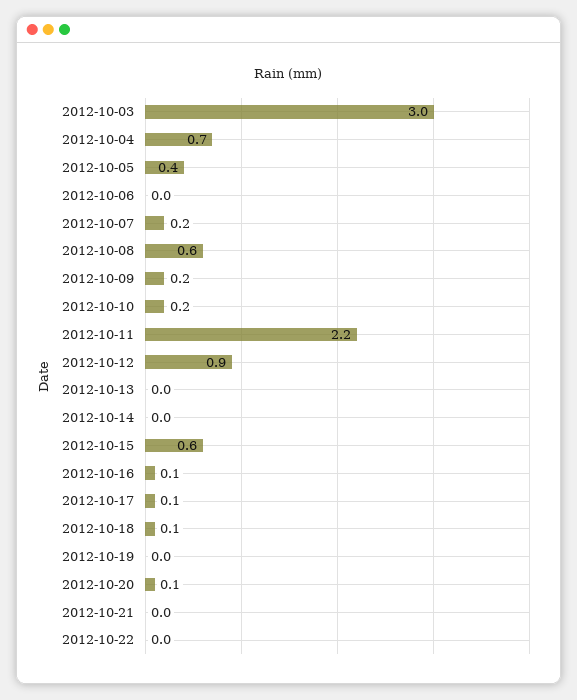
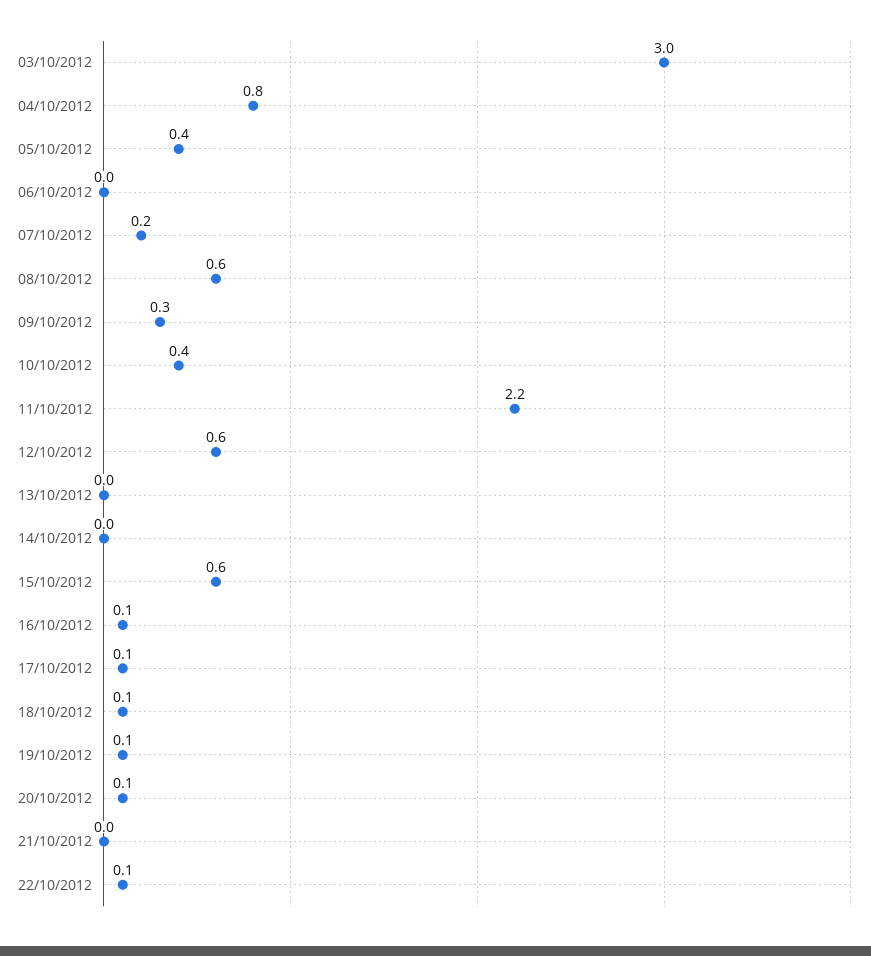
2012-10-04: 0.7 -> 0.8
2012-10-09: 0.2 -> 0.3
2012-10-10: 0.2 -> 0.4
2012-10-12: 0.9 -> 0.6
2012-10-19: 0 -> 0.1
2012-10-22: 0 -> 0.1

